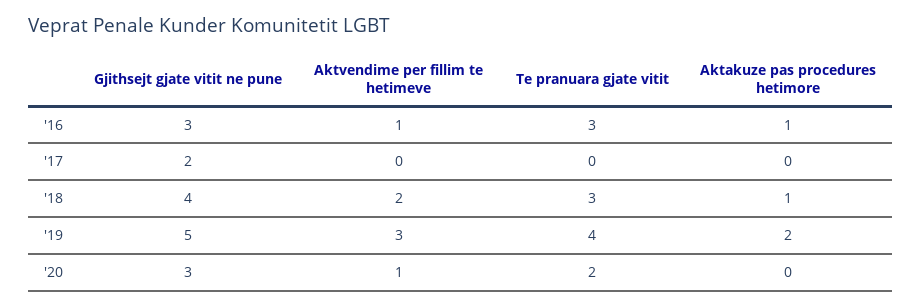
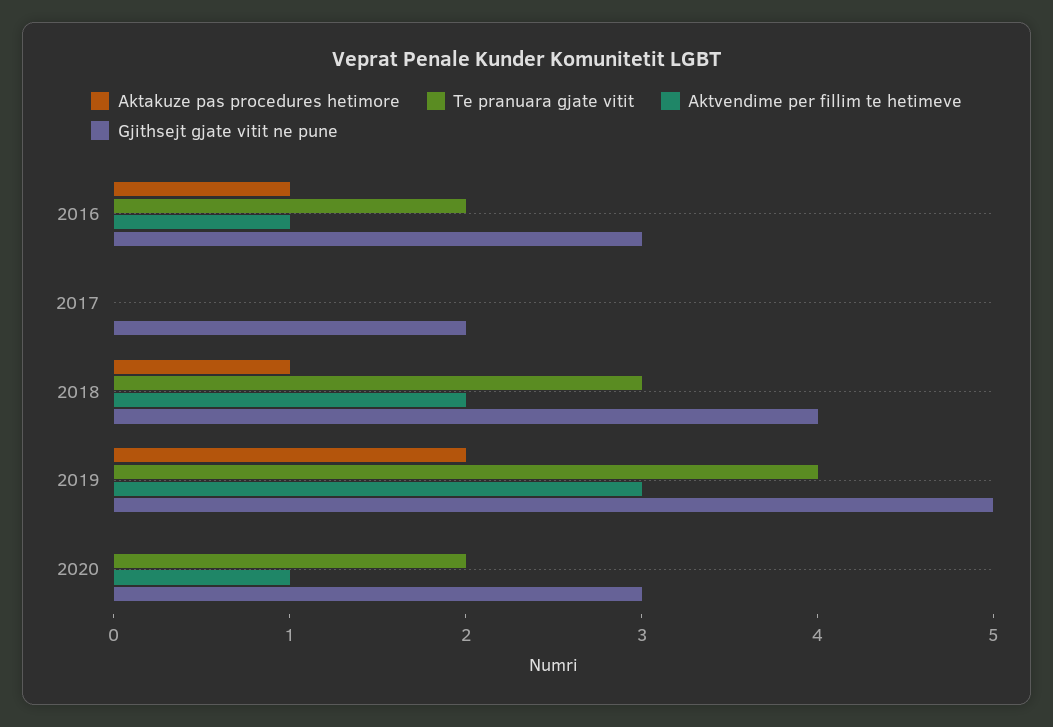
Te pranuara gjate vitit, '16: 3 -> 2

